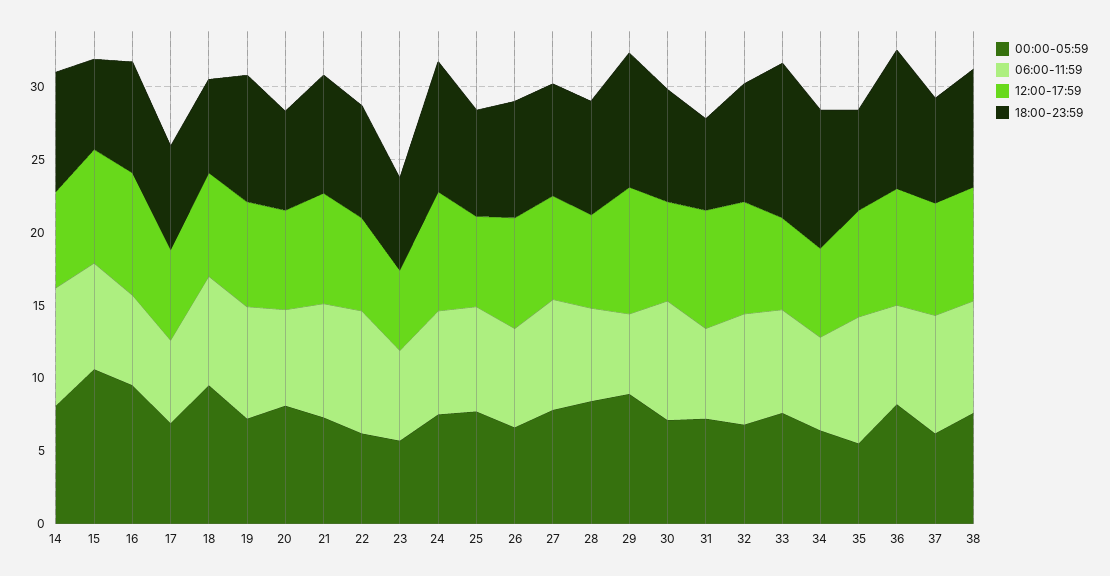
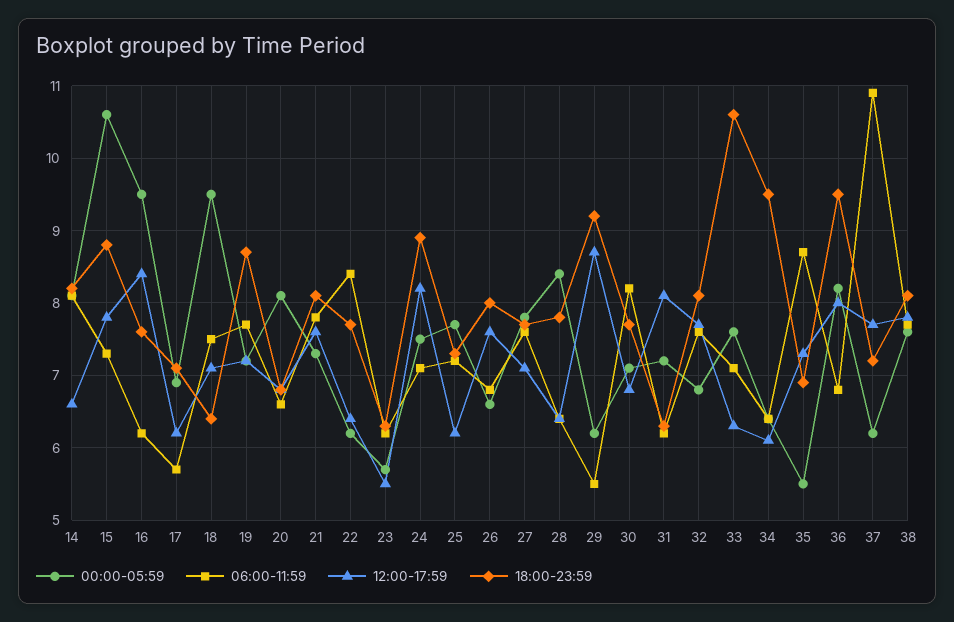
18:00-23:59, 15: 6 -> 8.8
00:00-05:59, 29: 9 -> 6.2
06:00-11:59, 37: 8 -> 10.9

